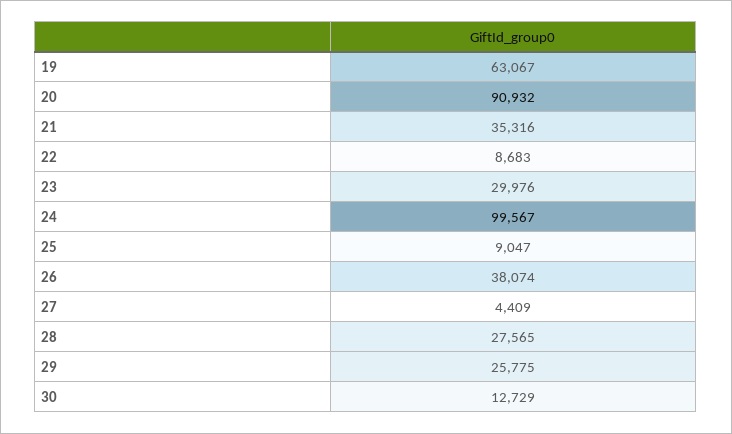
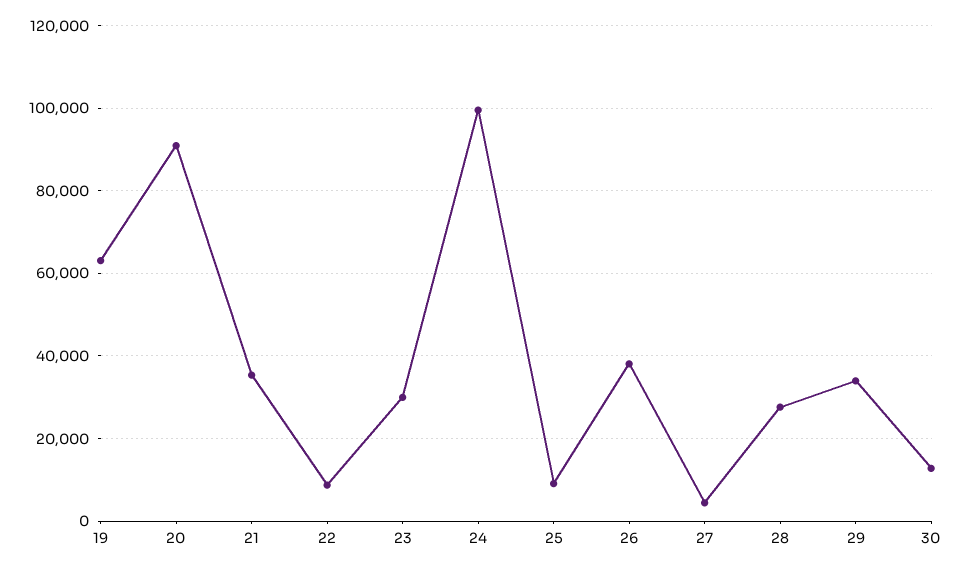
29: 25775 -> 34000

